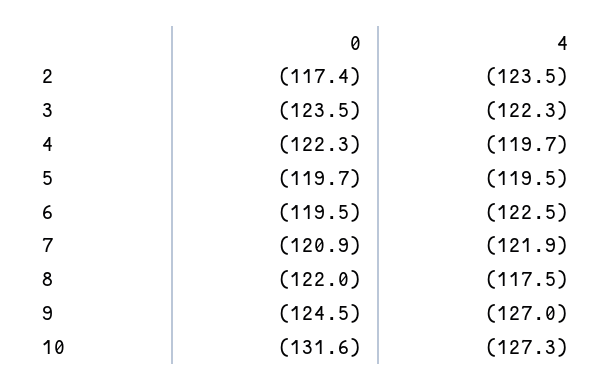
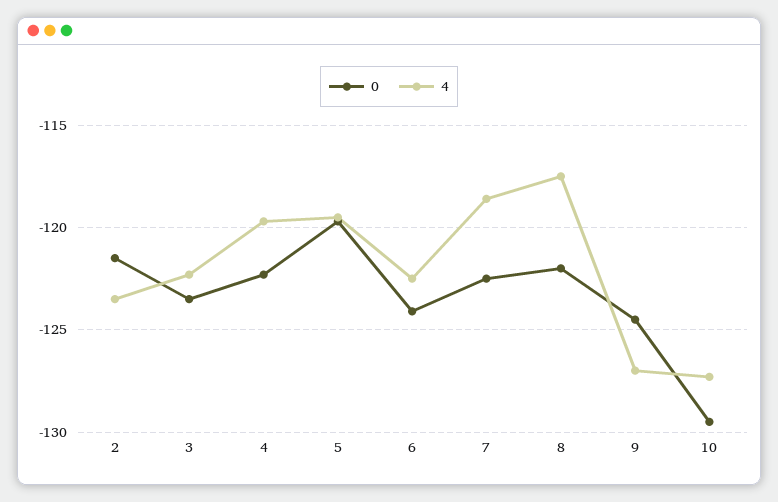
0, 2: -117.4 -> -121.5
0, 6: -119.5 -> -124
0, 7: -120.9 -> -122.5
4, 7: -121.9 -> -118.5
0, 10: -131.6 -> -129.5

